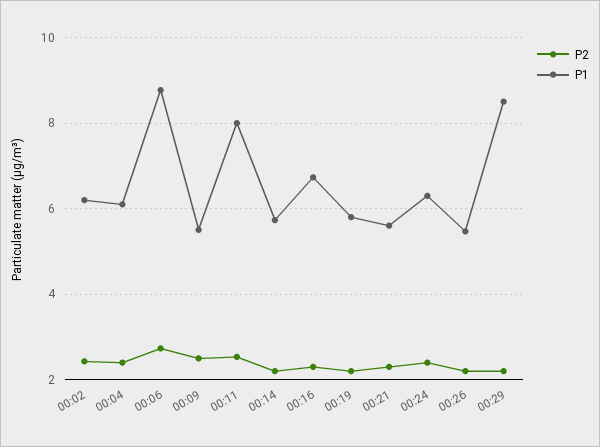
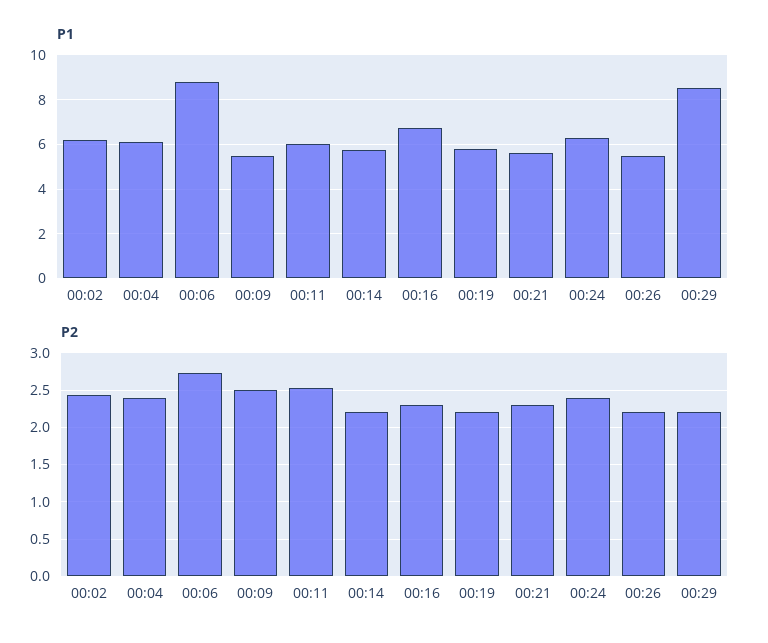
P1, 00:11: 8 -> 6

